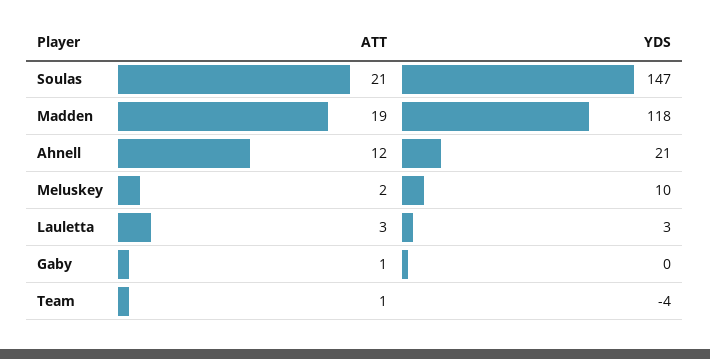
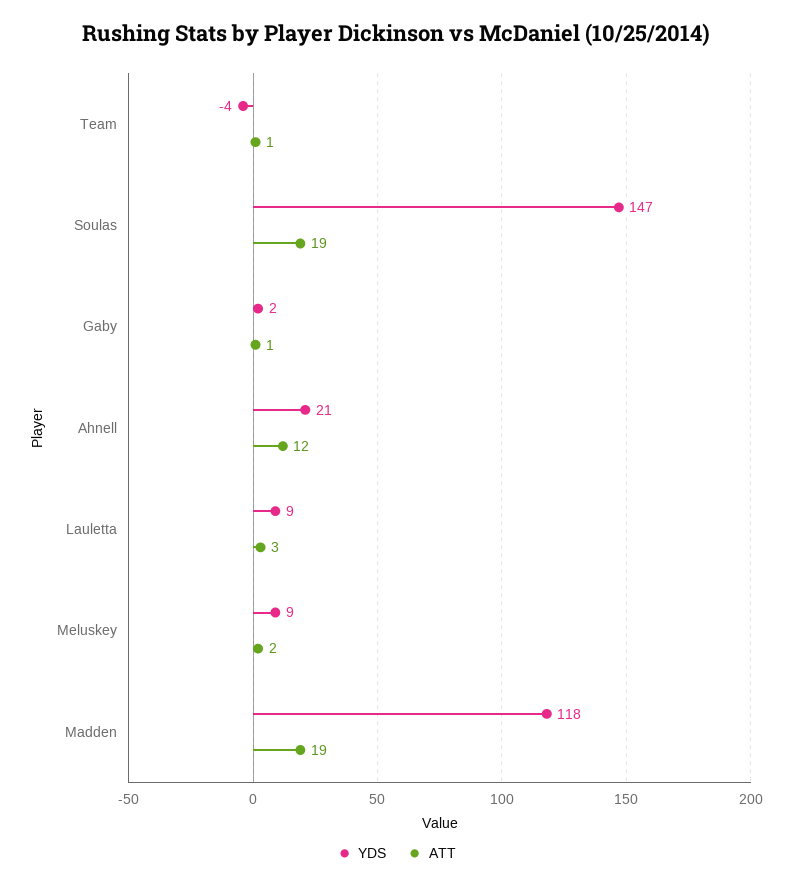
ATT, Soulas: 21 -> 19
YDS, Meluskey: 10 -> 9
YDS, Lauletta: 3 -> 9
YDS, Gaby: 0 -> 2

